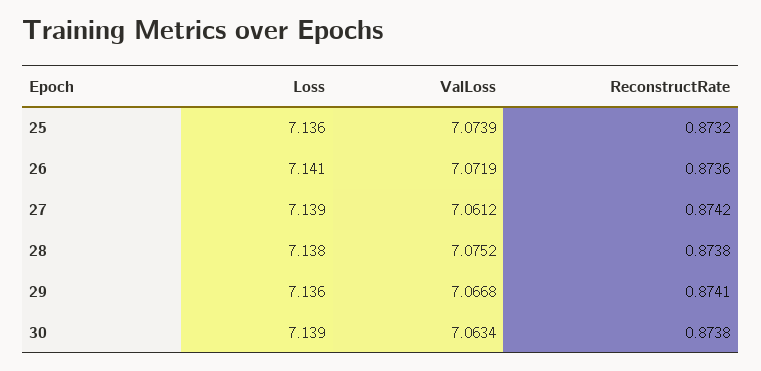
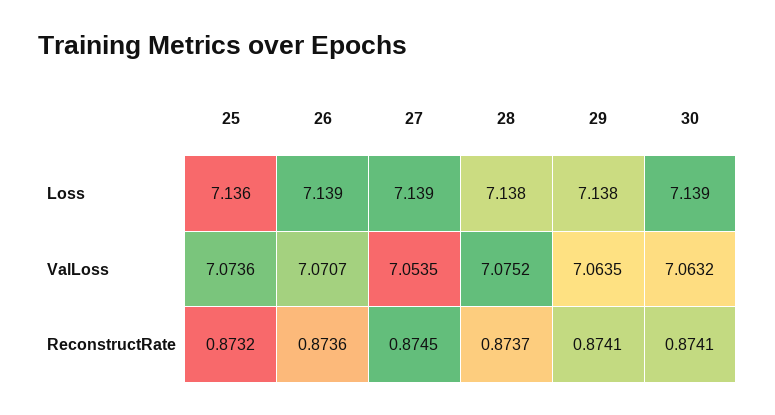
ValLoss, 25: 7.0739 -> 7.0736
Loss, 26: 7.141 -> 7.139
ValLoss, 26: 7.0719 -> 7.0707
ValLoss, 27: 7.0612 -> 7.0535
ReconstructRate, 27: 0.8742 -> 0.8745
ReconstructRate, 28: 0.8738 -> 0.8737
Loss, 29: 7.136 -> 7.138
ValLoss, 29: 7.0668 -> 7.0635
ValLoss, 30: 7.0634 -> 7.0632
ReconstructRate, 30: 0.8738 -> 0.8741

